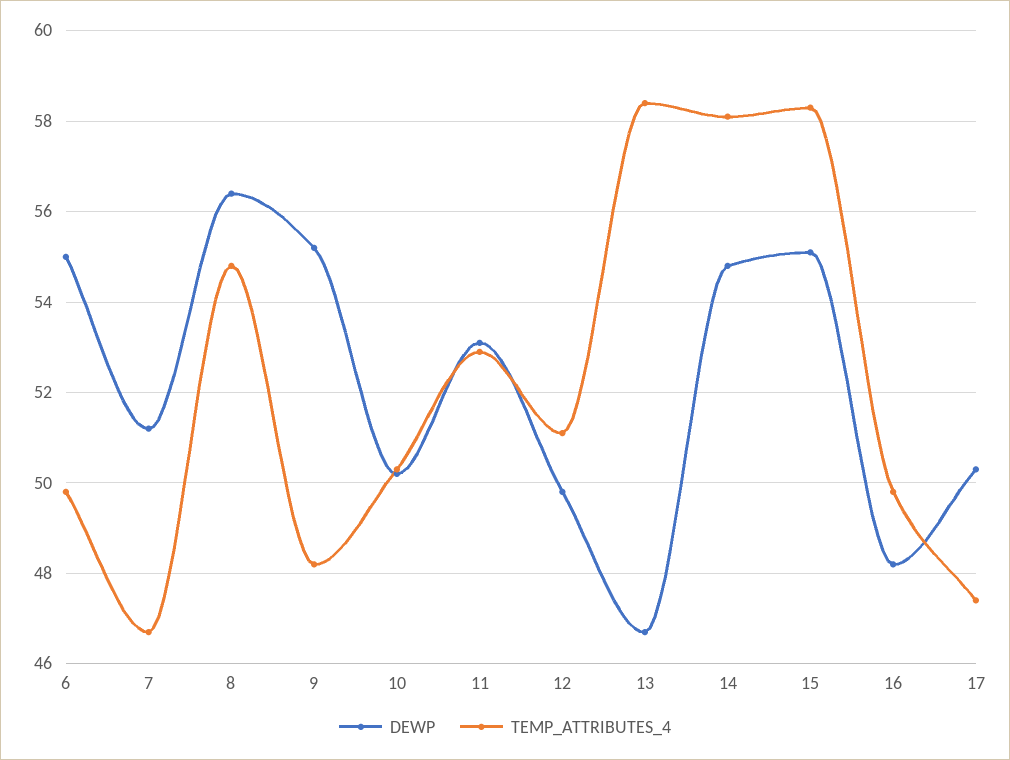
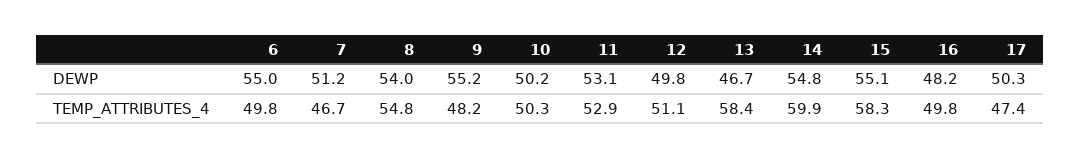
DEWP, 8: 56.5 -> 54
TEMP_ATTRIBUTES_4, 14: 58 -> 59.9

